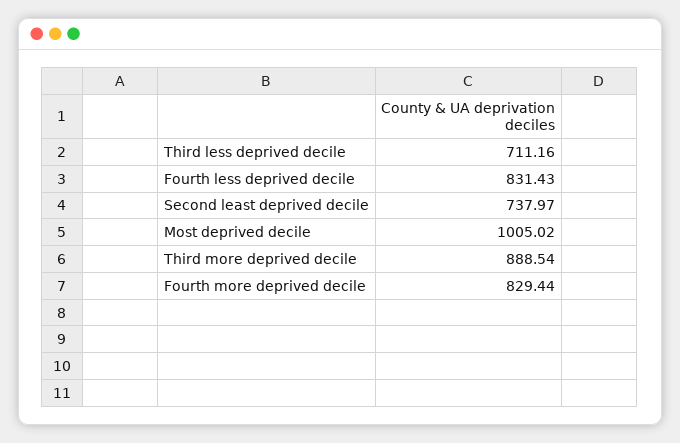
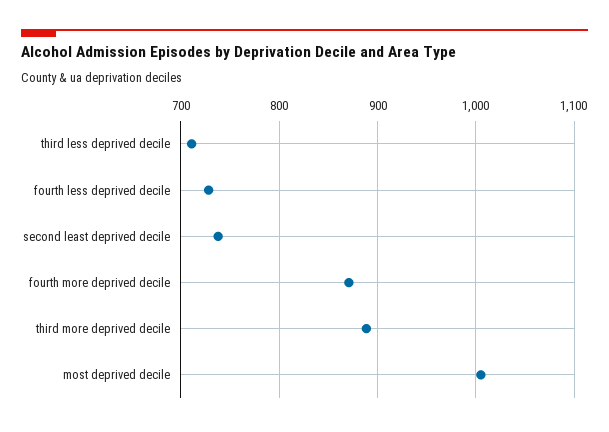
Fourth less deprived decile: 831.43 -> 730
Fourth more deprived decile: 829.44 -> 870

